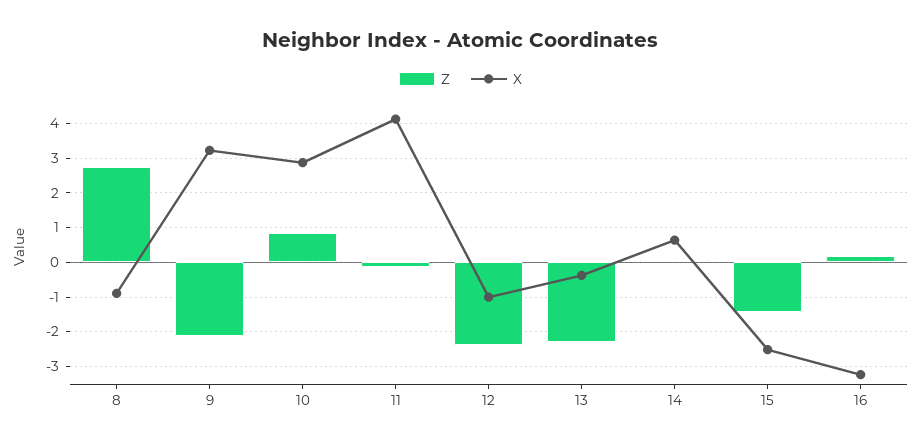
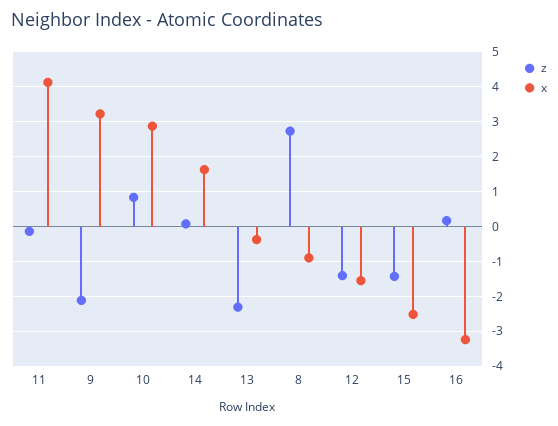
Z, 12: -2.4 -> -1.4
X, 12: -1 -> -1.6
X, 14: 0.6 -> 1.6

